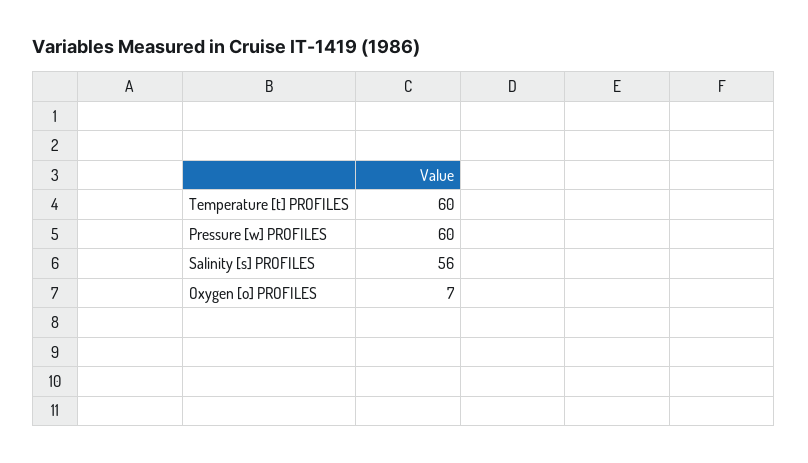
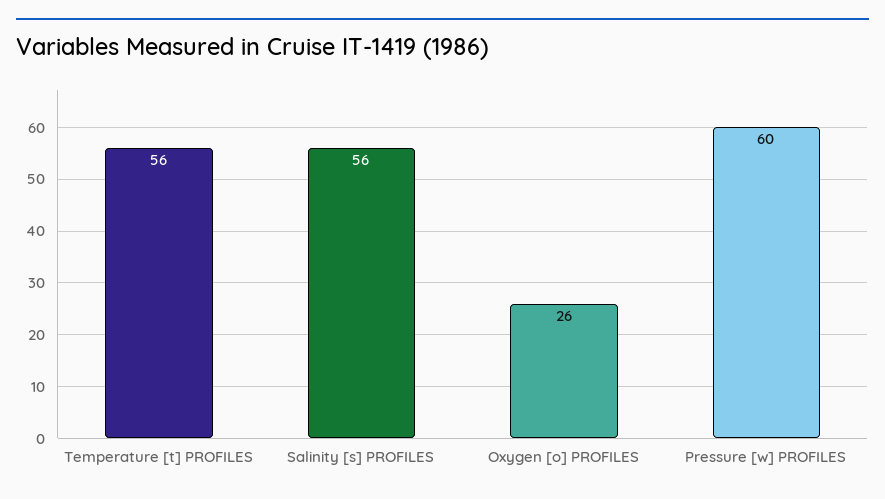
Temperature [t] PROFILES: 60 -> 56
Oxygen [o] PROFILES: 7 -> 26

